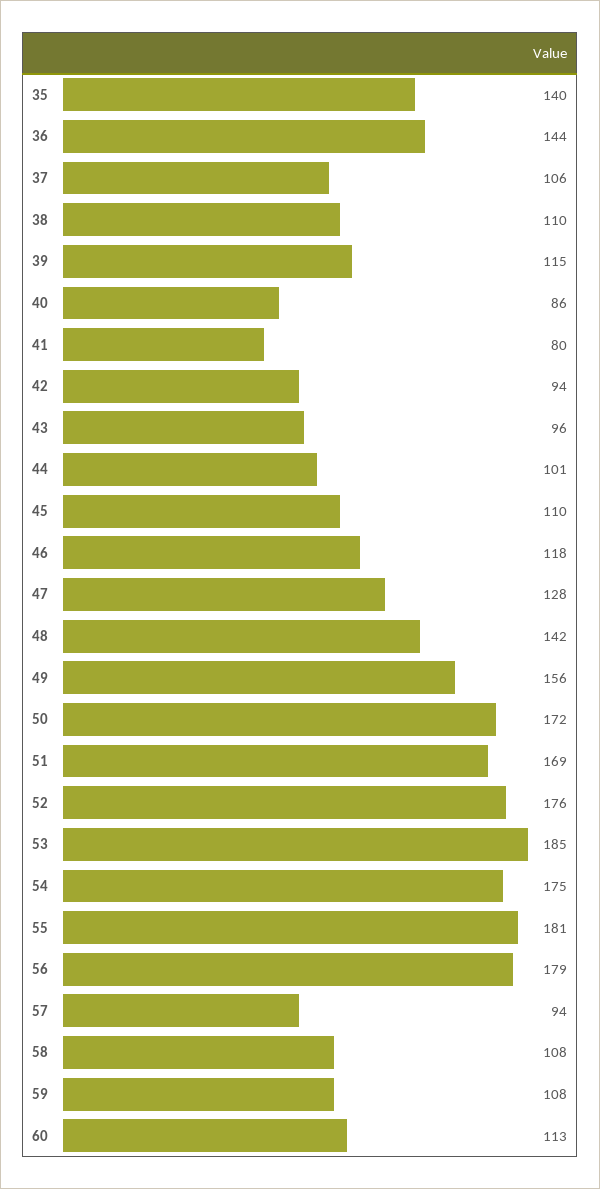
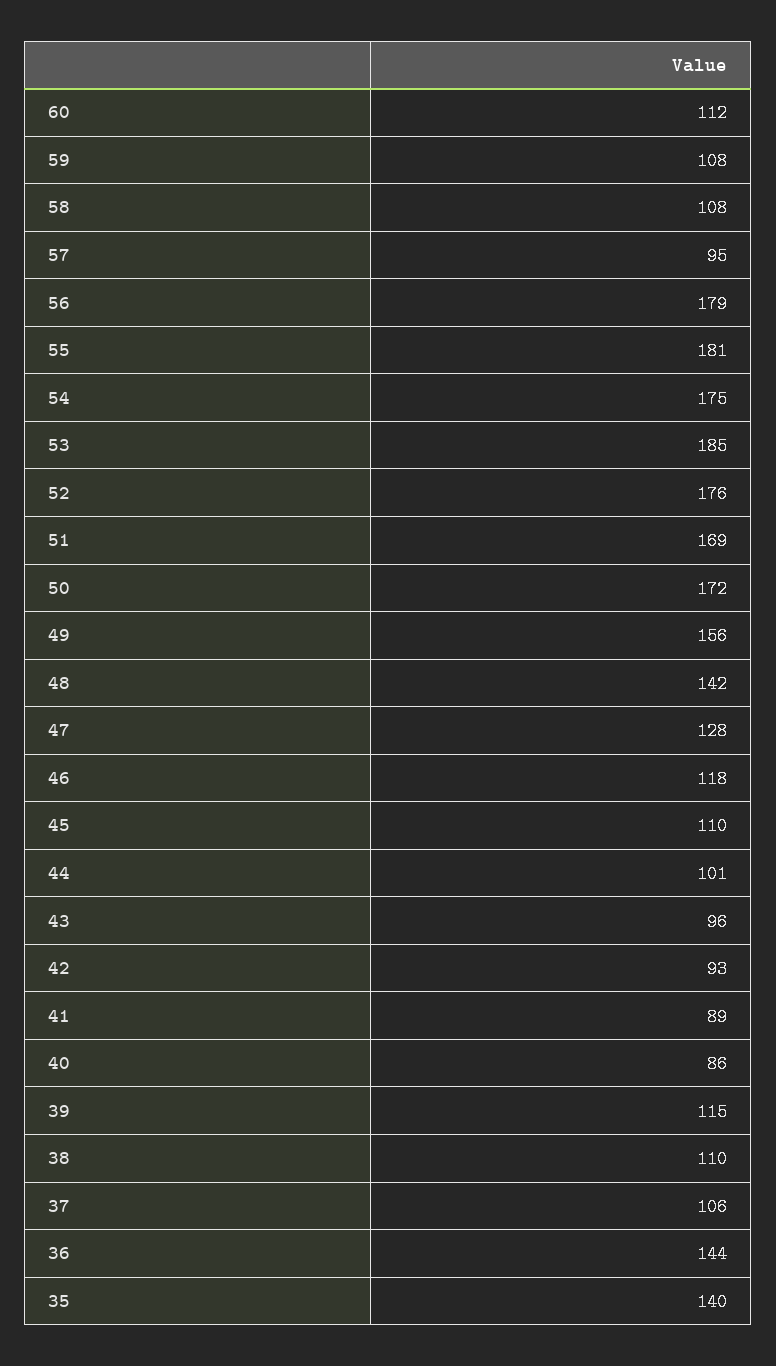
41: 80 -> 89
42: 94 -> 93
57: 94 -> 95
60: 113 -> 112

